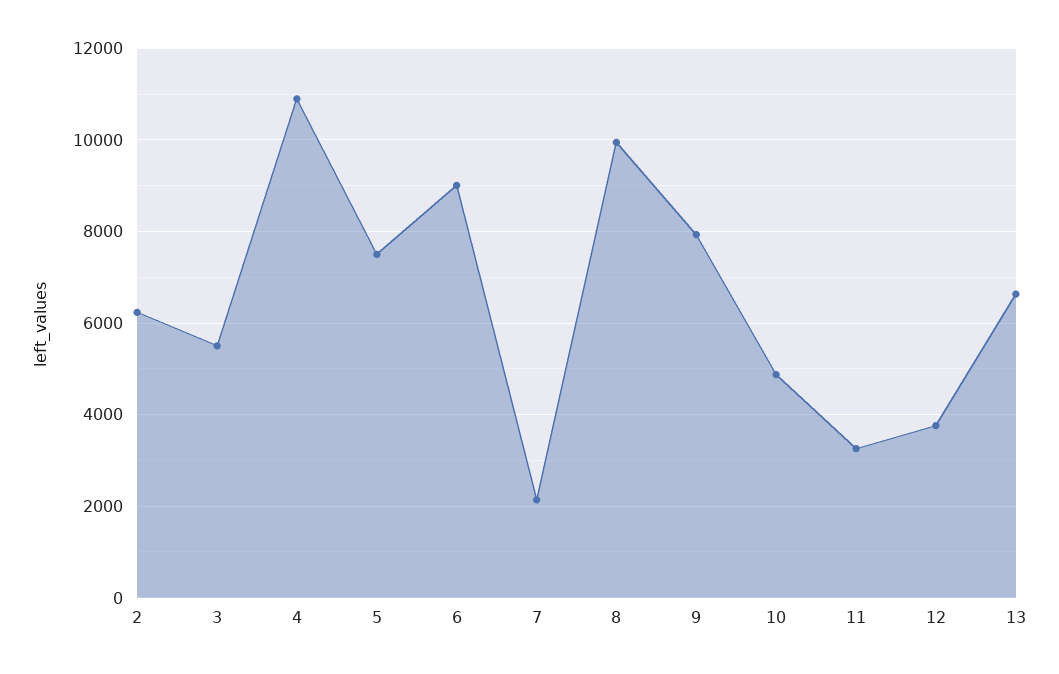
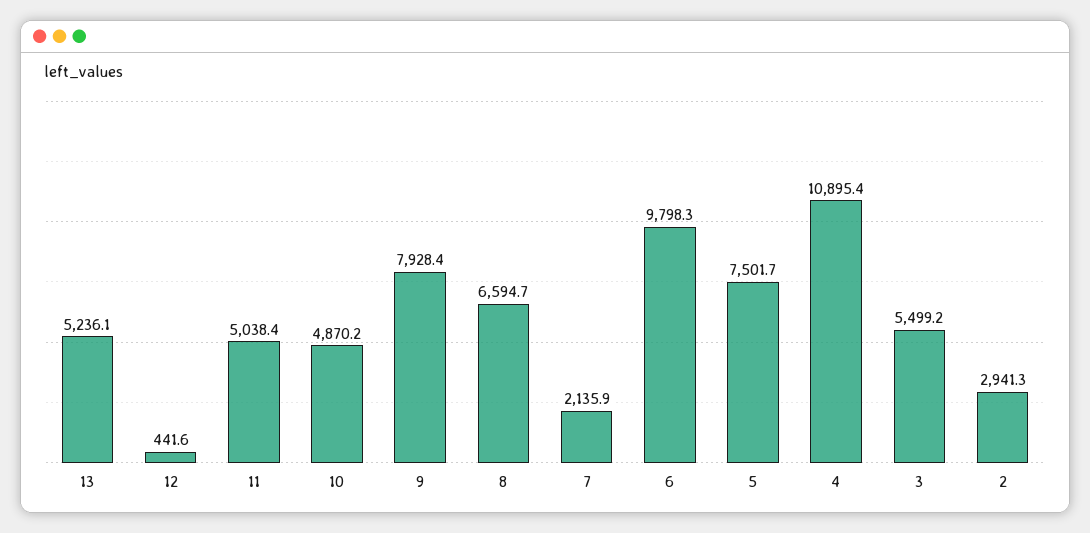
2: 6200 -> 2941.3
6: 9000 -> 9798.3
8: 10000 -> 6594.7
11: 3200 -> 5038.4
12: 3800 -> 441.6
13: 6600 -> 5236.1

